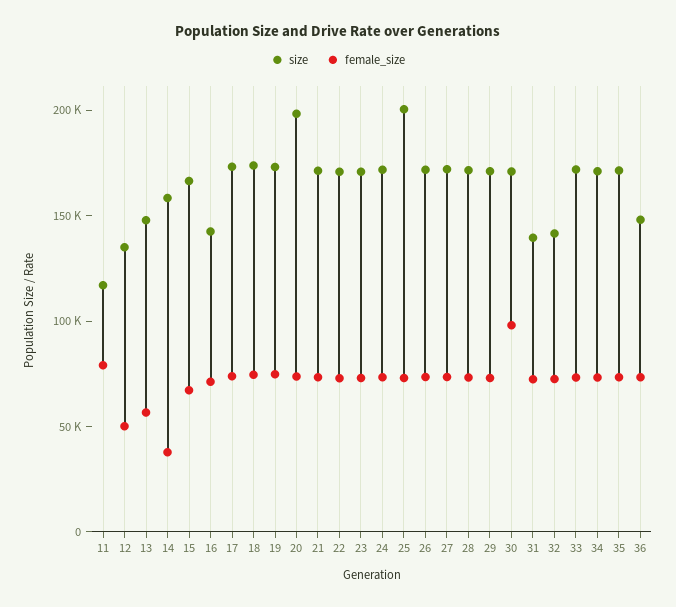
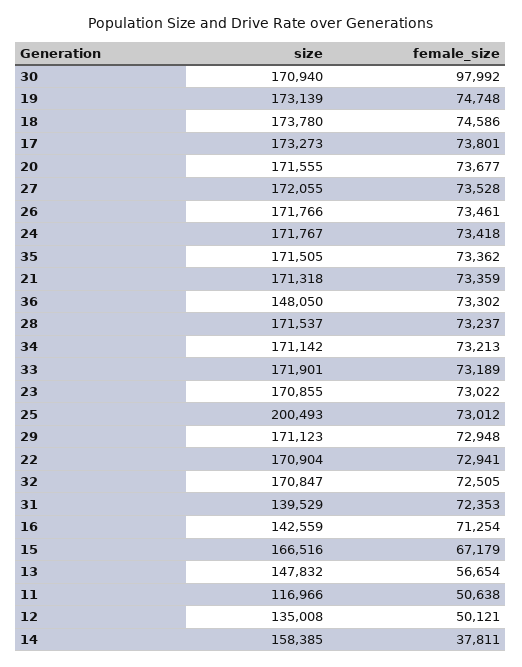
female_size, 11: 80000 -> 50638
size, 20: 200000 -> 171555
size, 32: 140000 -> 170847

